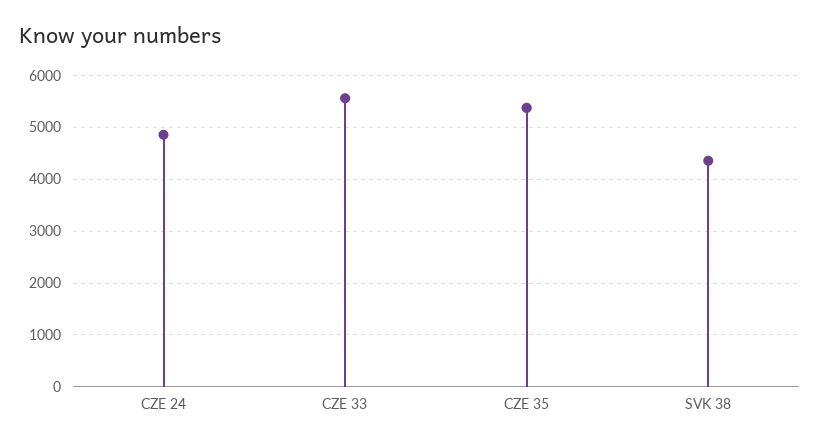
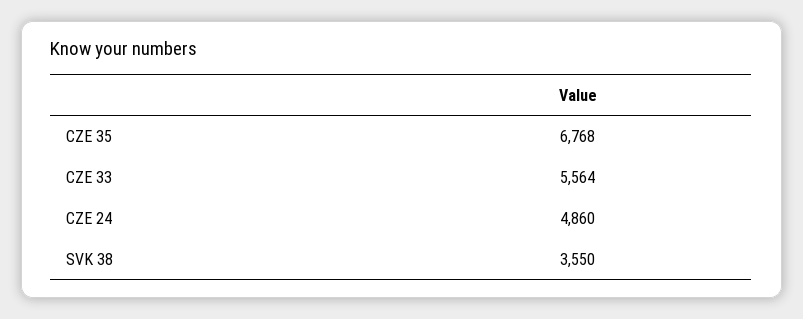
CZE 35: 5400 -> 6768
SVK 38: 4400 -> 3550

